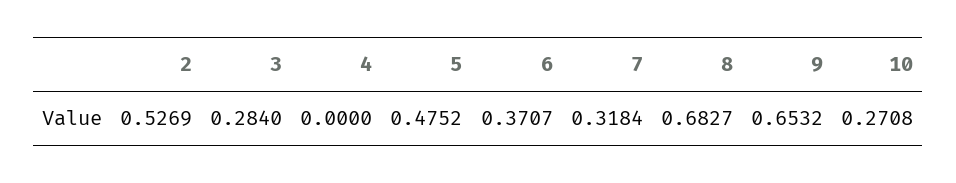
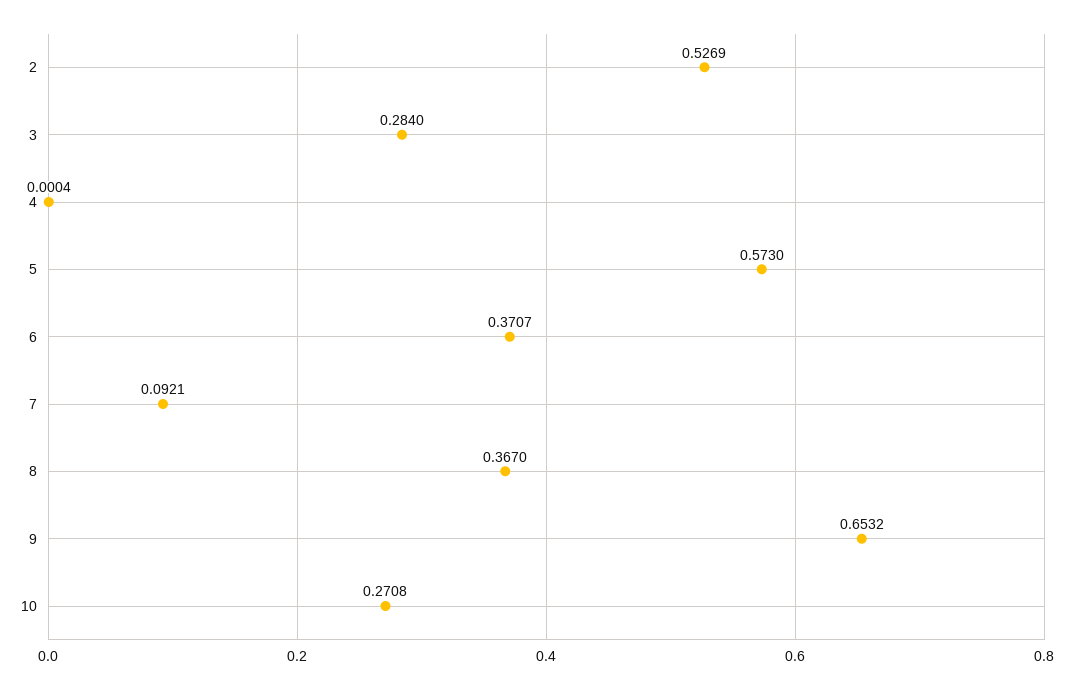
4: 0 -> 0.0004
5: 0.4752 -> 0.573
7: 0.3184 -> 0.0921
8: 0.6827 -> 0.367

